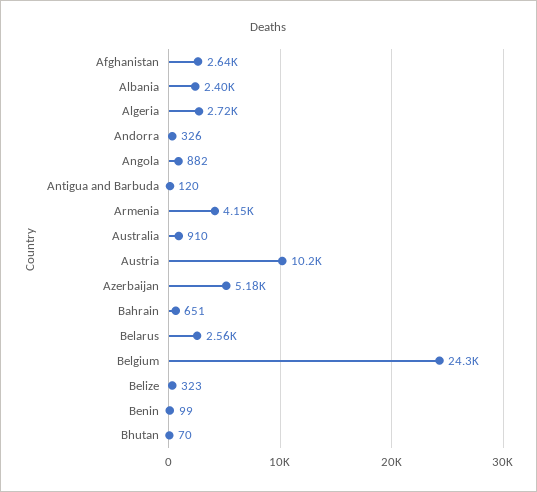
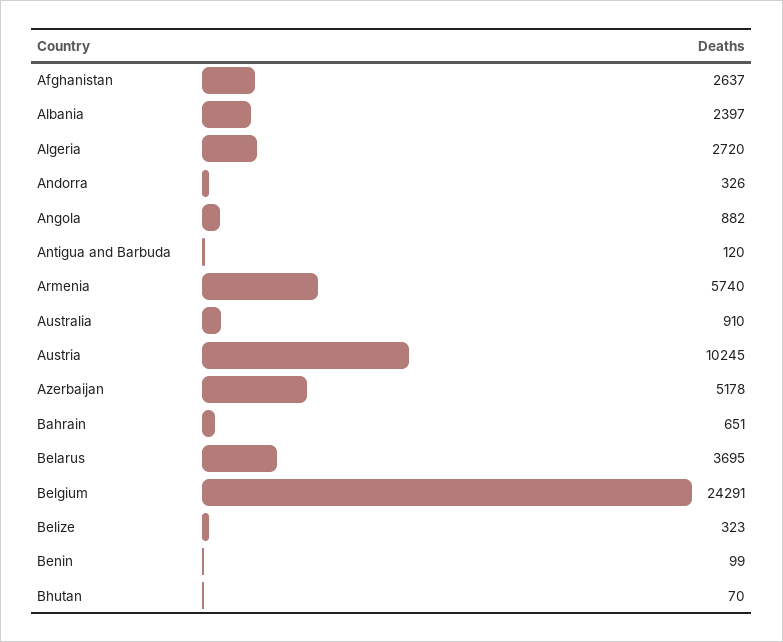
Armenia: 4150 -> 5740
Belarus: 2560 -> 3695

